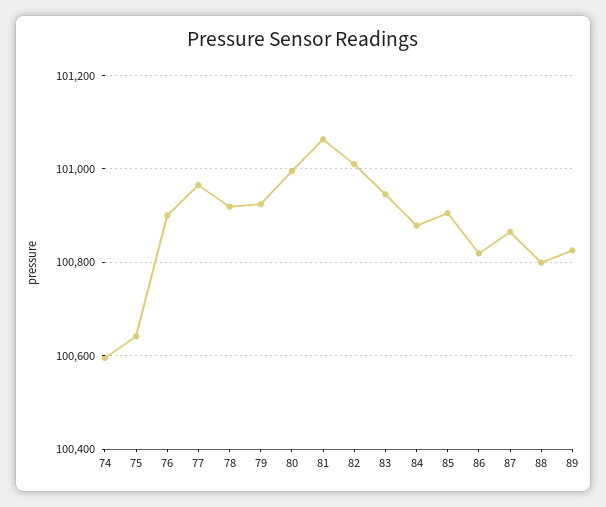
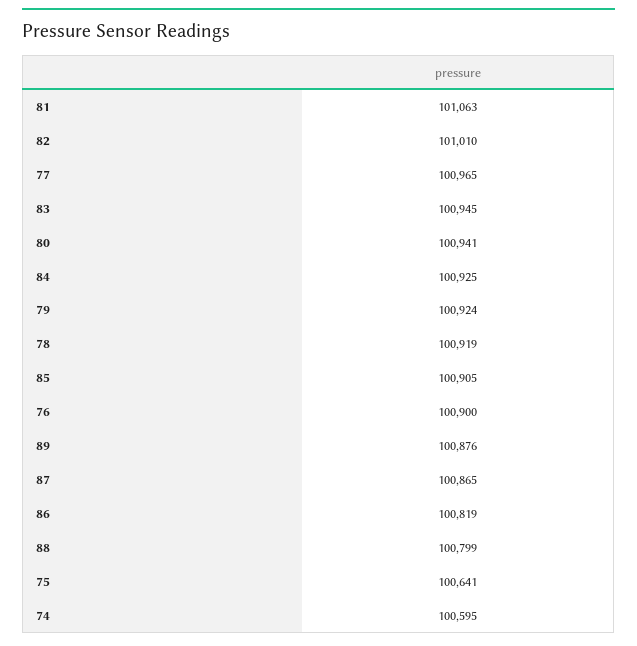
80: 101000 -> 100941
84: 100880 -> 100925
89: 100820 -> 100876

